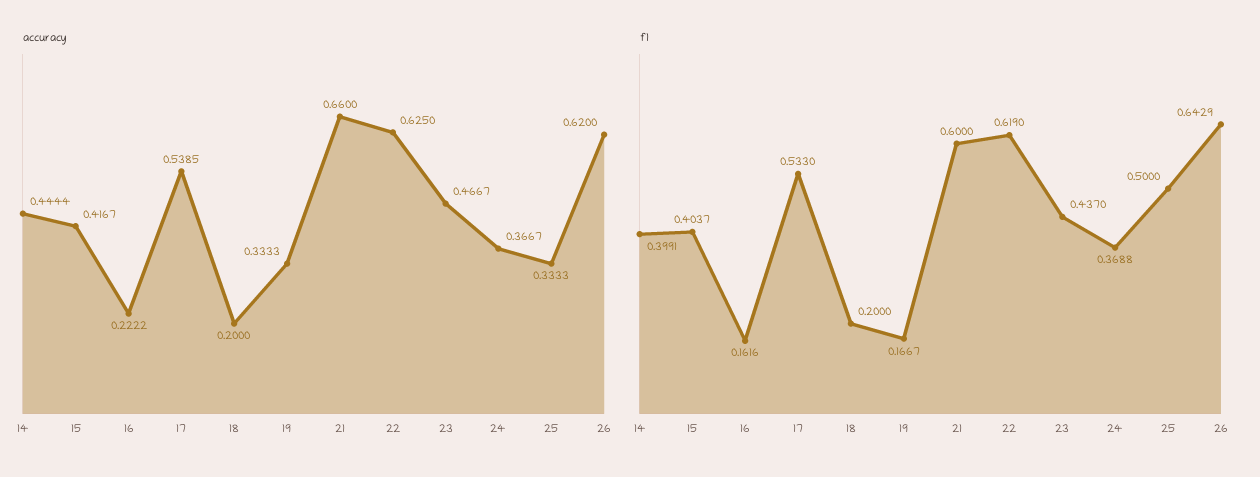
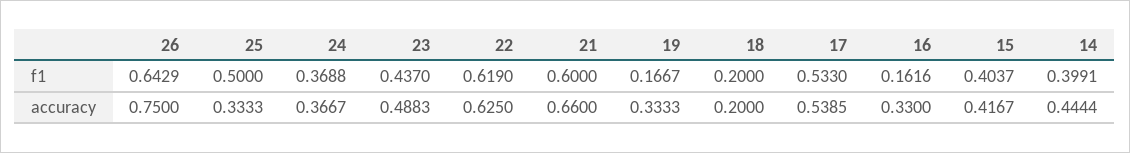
accuracy, 16: 0.2222 -> 0.33
accuracy, 23: 0.4667 -> 0.4883
accuracy, 26: 0.62 -> 0.75

